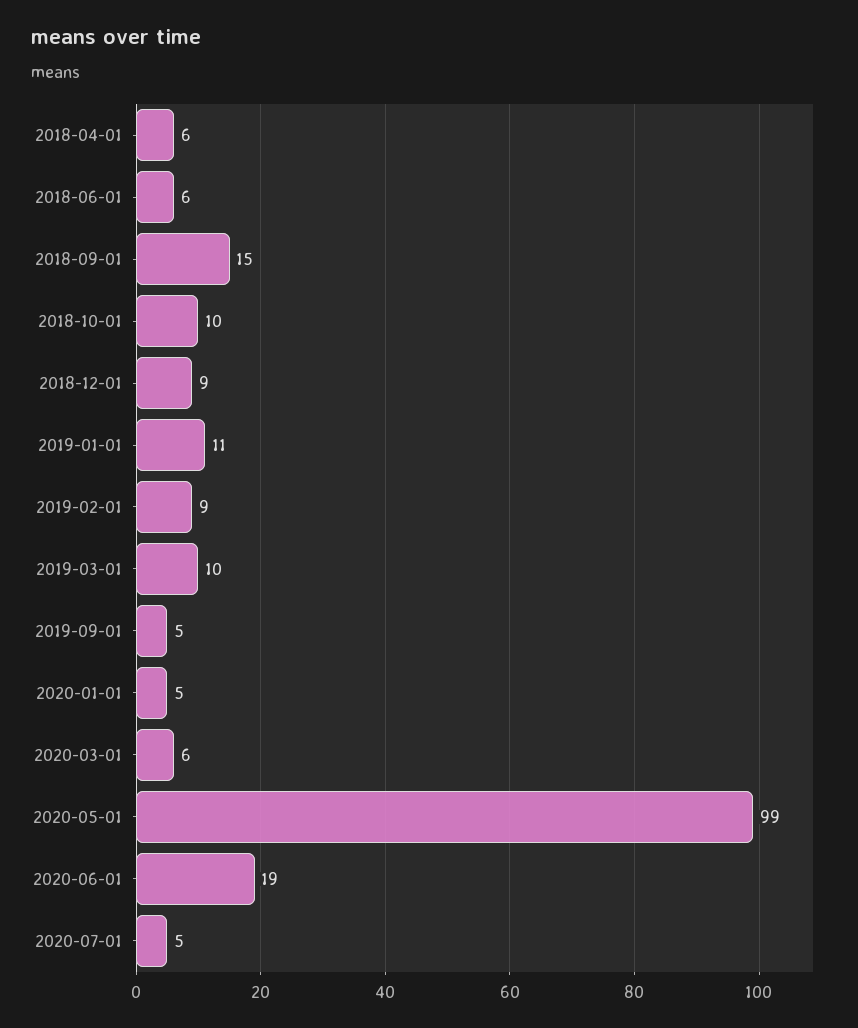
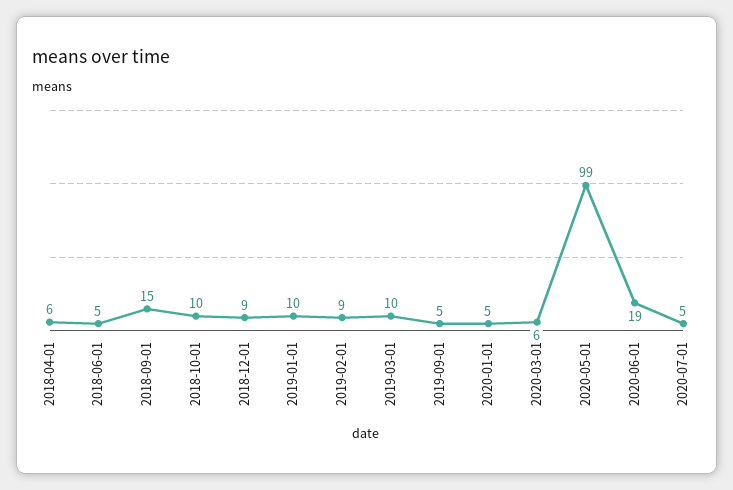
2018-06-01: 6 -> 5
2019-01-01: 11 -> 10

